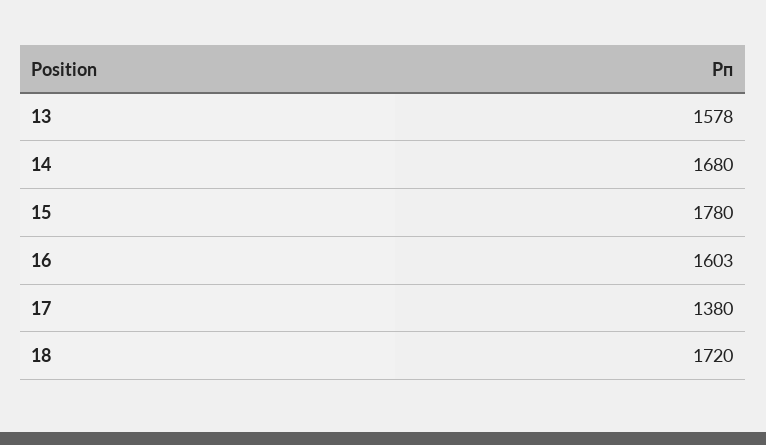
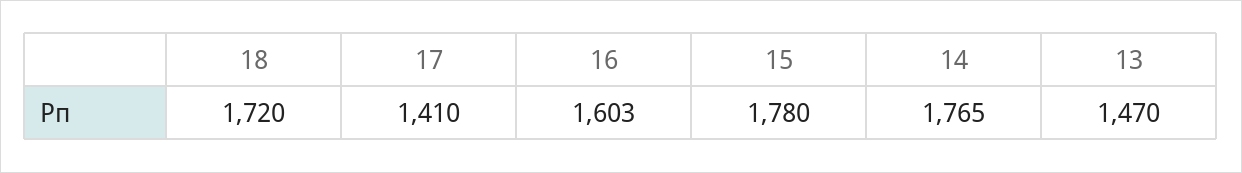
13: 1578 -> 1470
14: 1680 -> 1765
17: 1380 -> 1410

